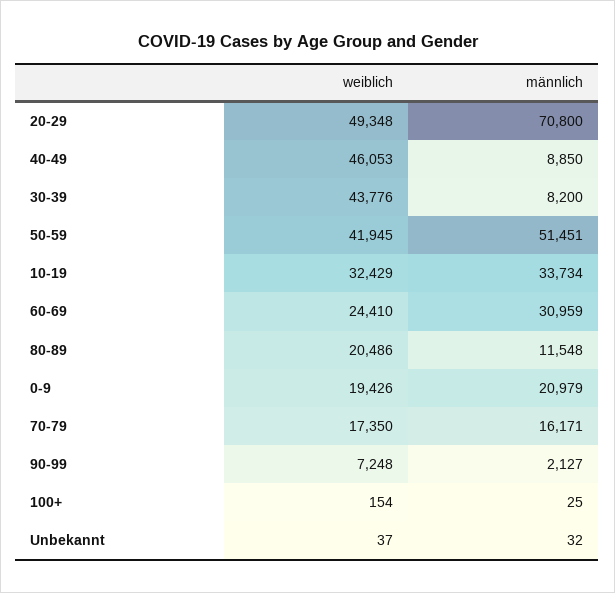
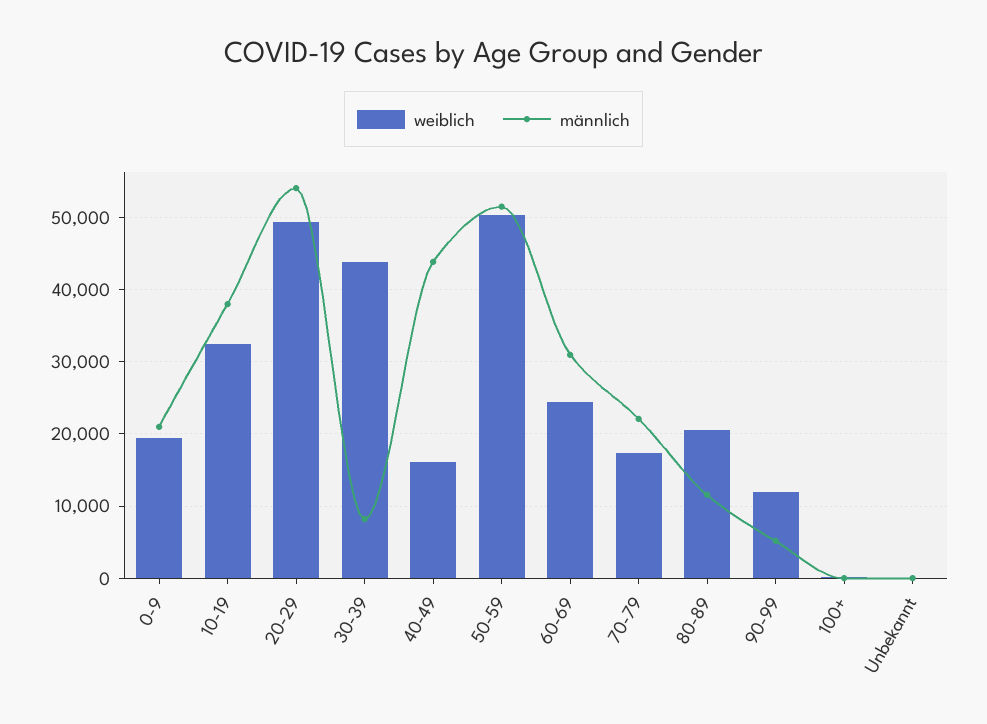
männlich, 20-29: 70800 -> 54000
weiblich, 40-49: 46053 -> 16000
männlich, 40-49: 8850 -> 44000
weiblich, 50-59: 41945 -> 50000
männlich, 10-19: 33734 -> 38000
männlich, 70-79: 16171 -> 22000
weiblich, 90-99: 7248 -> 12000
männlich, 90-99: 2127 -> 5000

